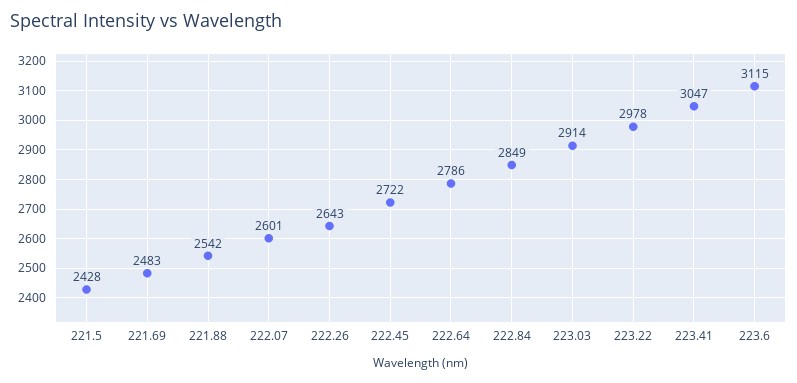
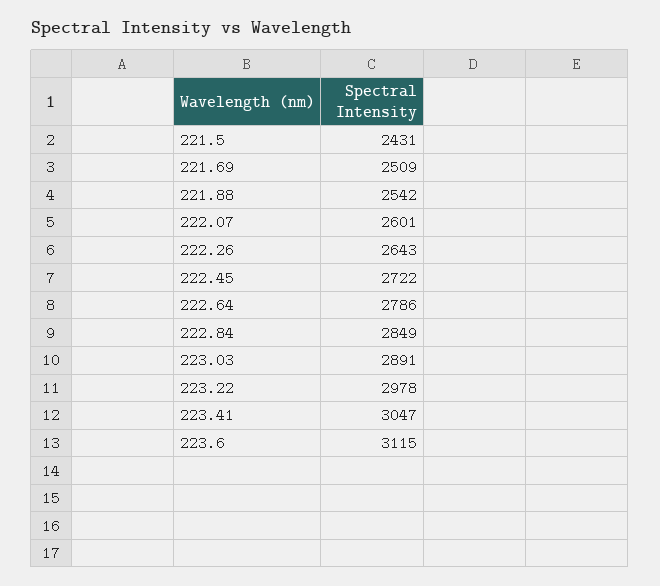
221.5: 2428 -> 2431
221.69: 2483 -> 2509
223.03: 2914 -> 2891

